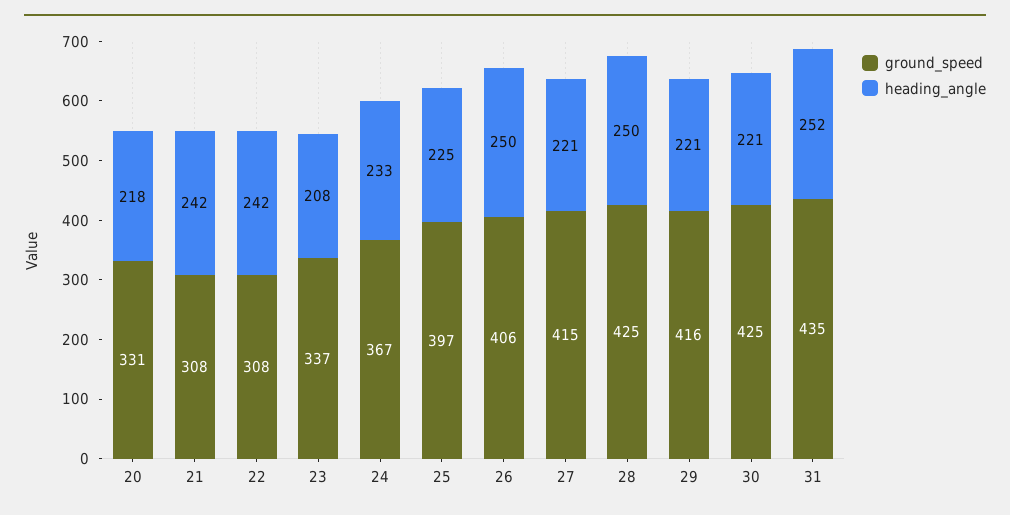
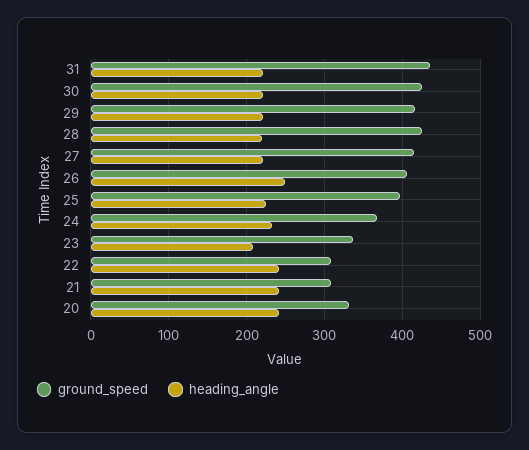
heading_angle, 20: 218 -> 240
heading_angle, 28: 250 -> 220
heading_angle, 31: 252 -> 220

